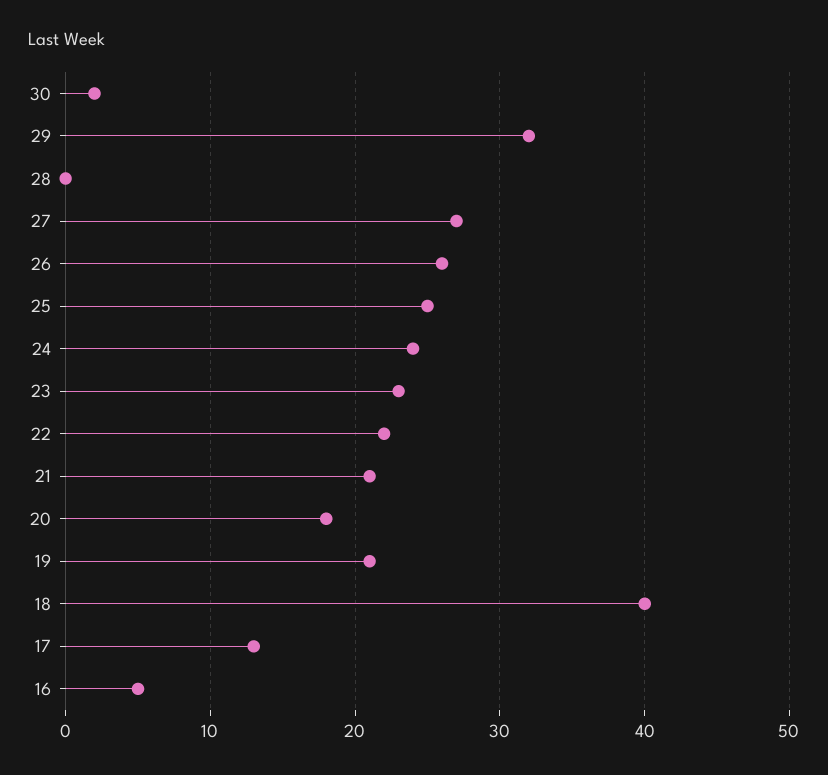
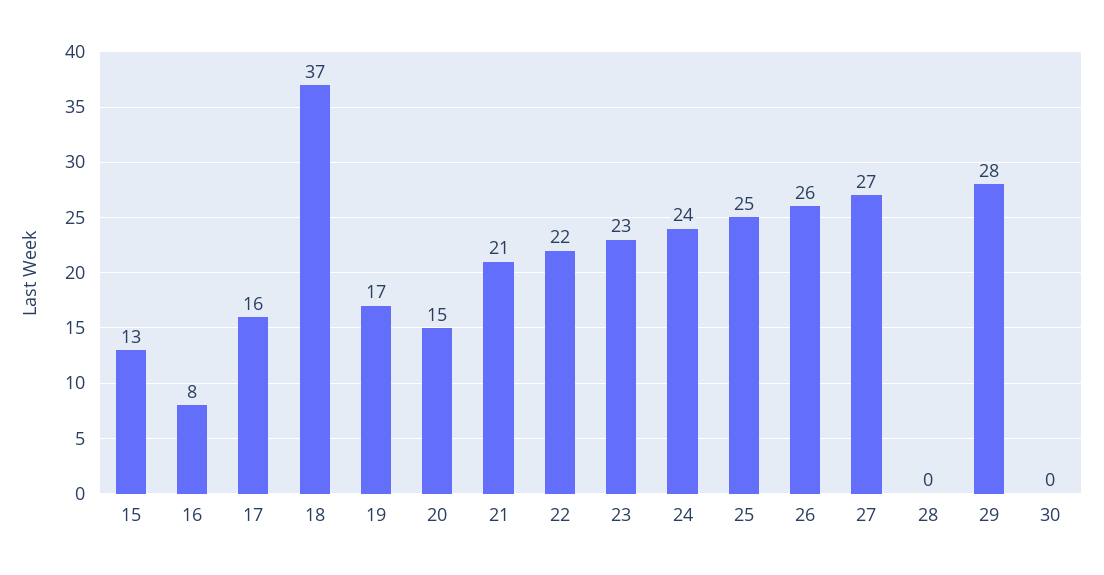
30: 2 -> 0
29: 32 -> 28
20: 18 -> 15
19: 21 -> 17
18: 40 -> 37
17: 13 -> 16
16: 5 -> 8
15: none -> 13

